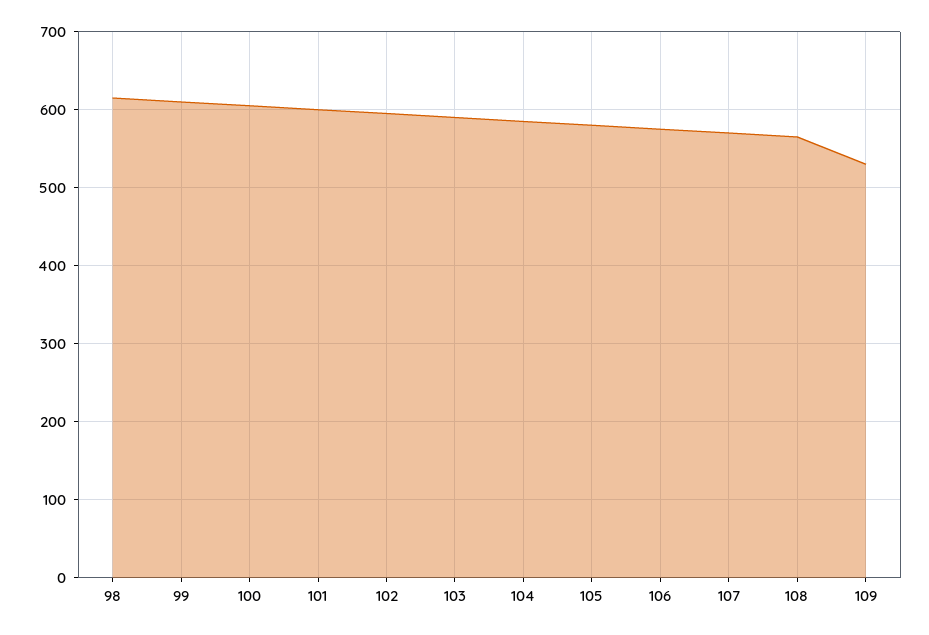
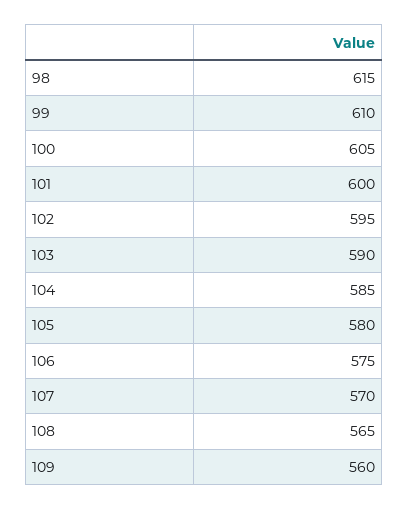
109: 530 -> 560

